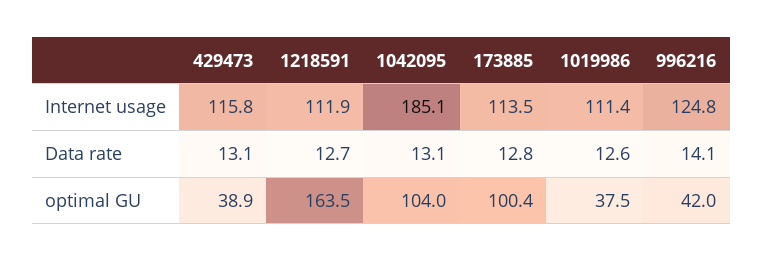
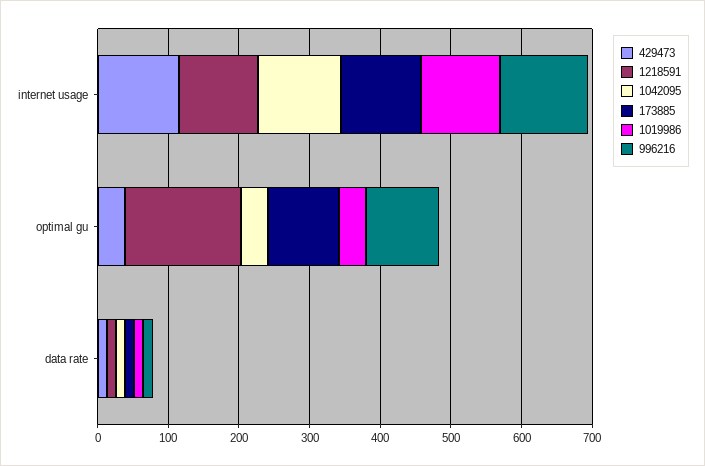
1042095, Internet usage: 185.1 -> 120
1042095, optimal GU: 104 -> 40
996216, optimal GU: 42 -> 100

